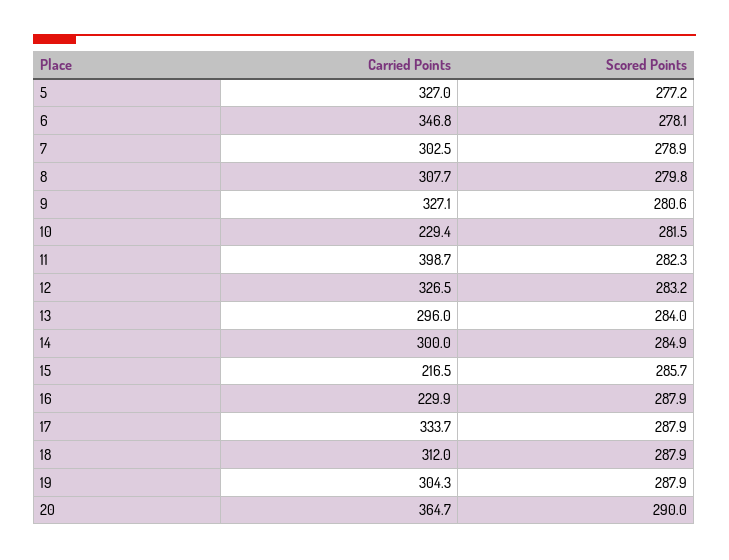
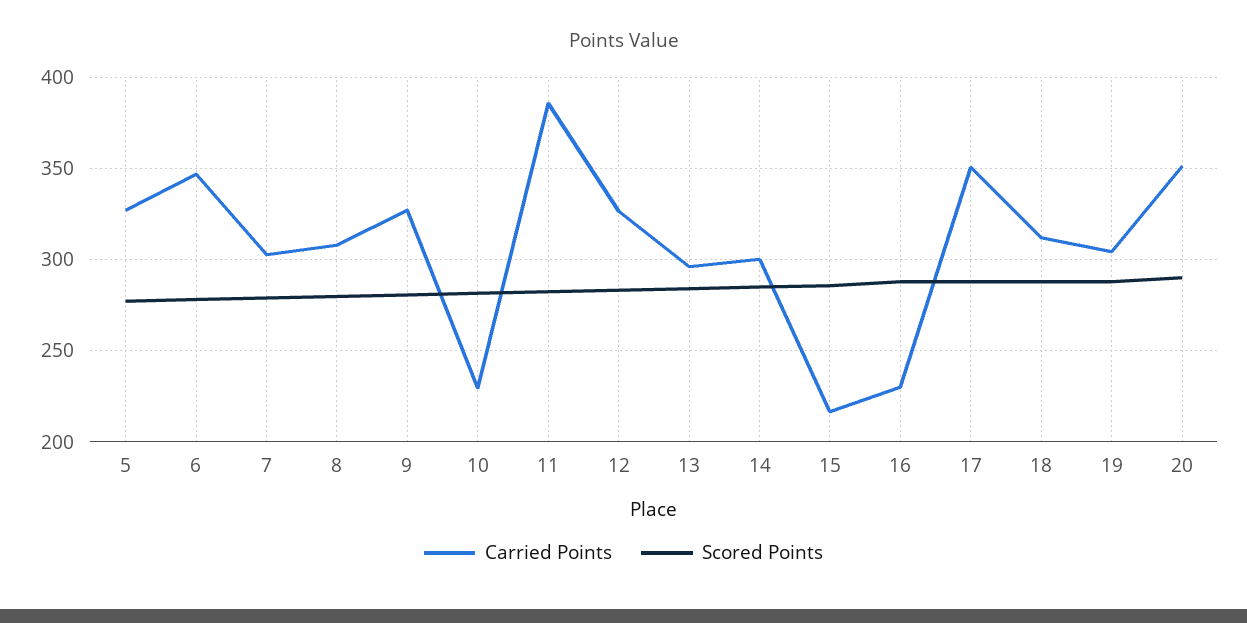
Carried Points, 11: 398.7 -> 385
Carried Points, 17: 333.7 -> 350
Carried Points, 20: 364.7 -> 350

